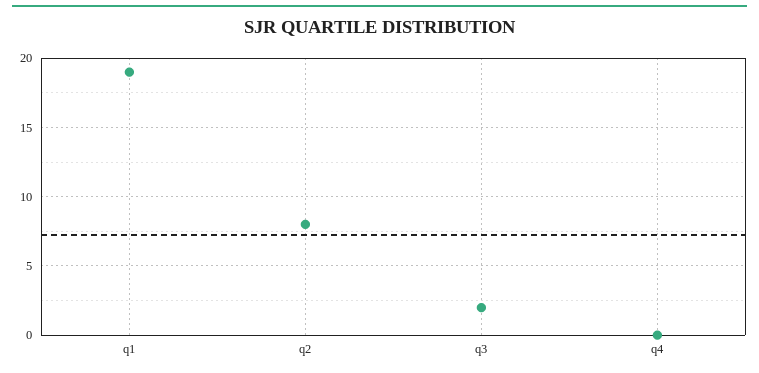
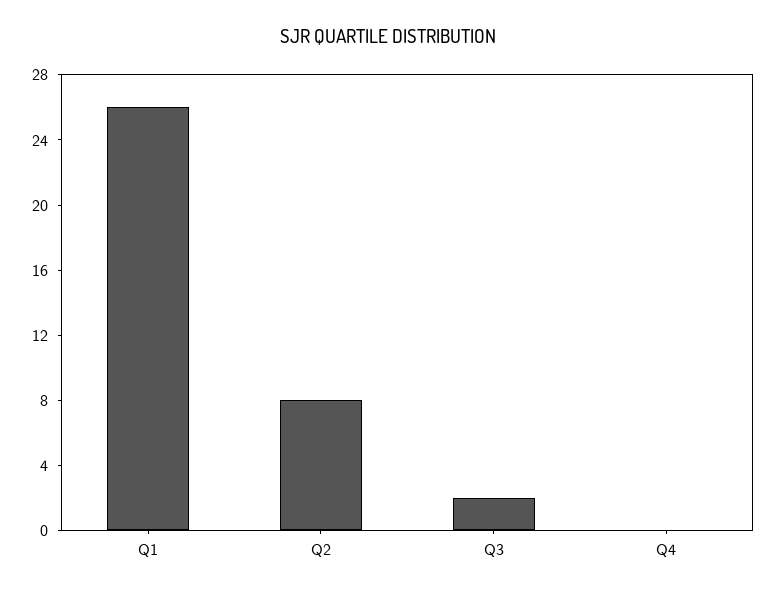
q1: 19 -> 26

